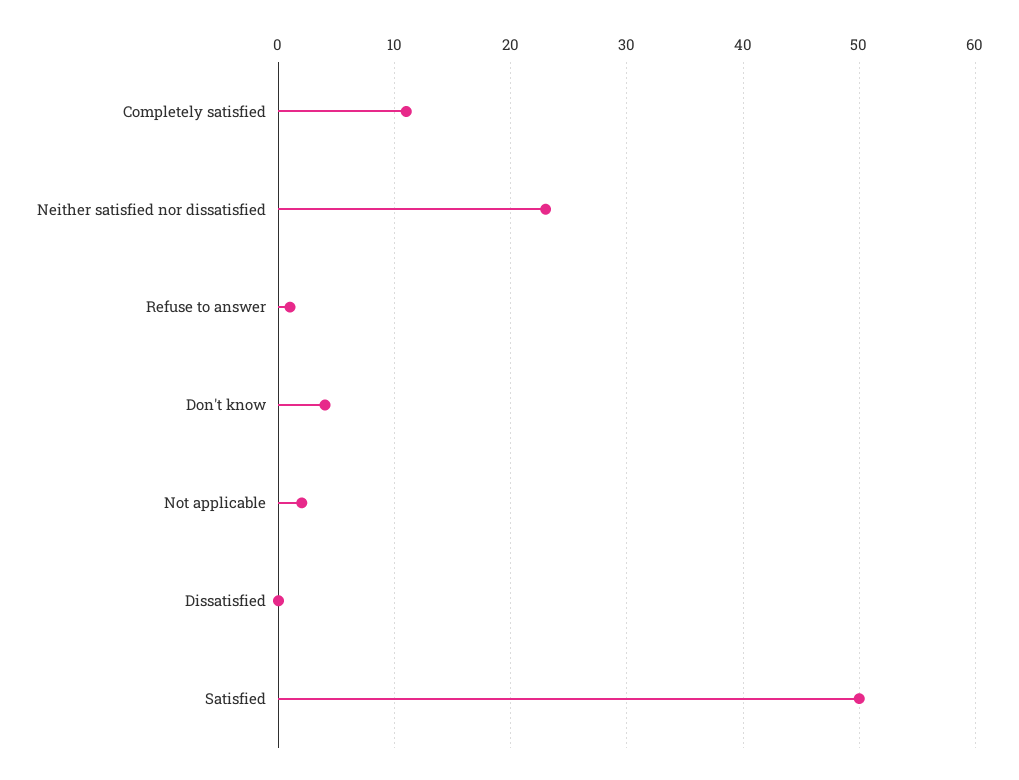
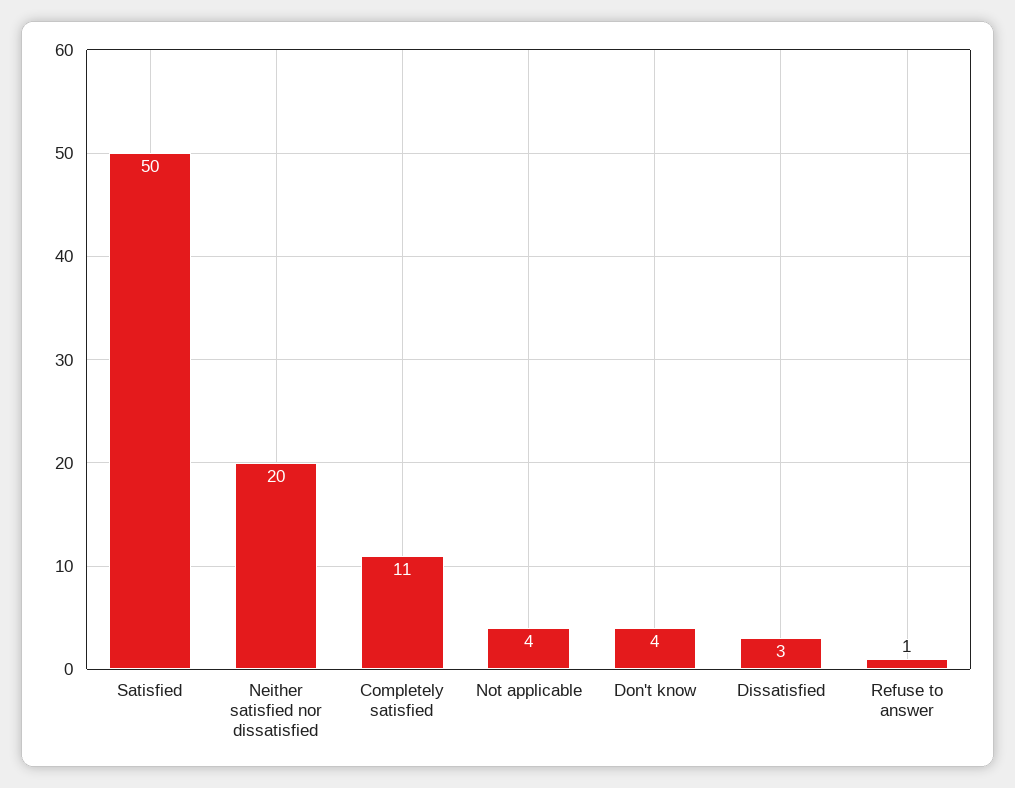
Neither satisfied nor dissatisfied: 23 -> 20
Not applicable: 2 -> 4
Dissatisfied: 0 -> 3

